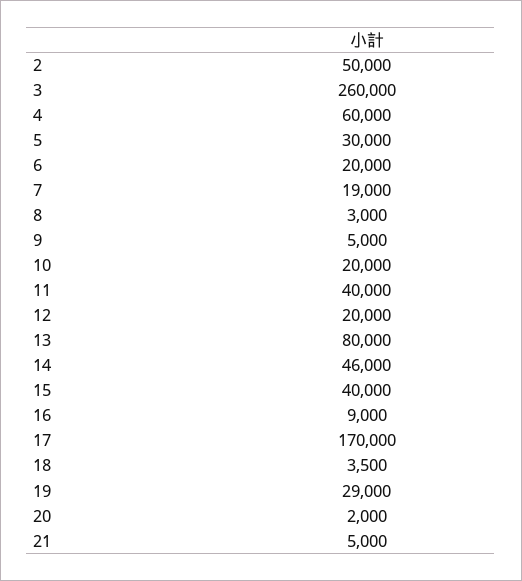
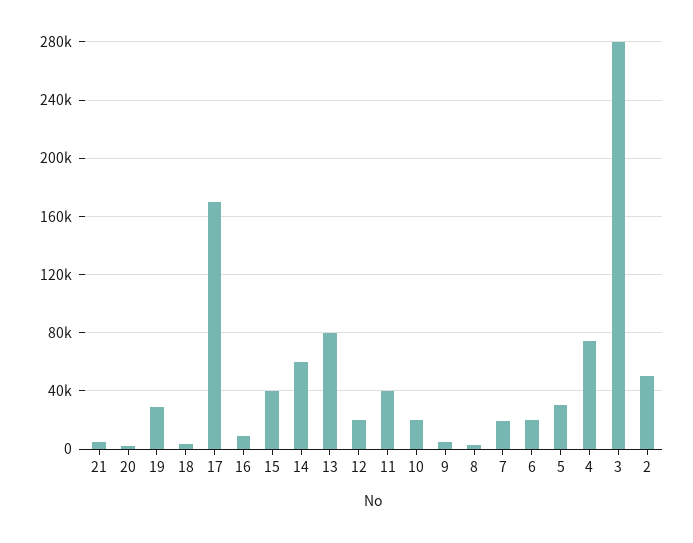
3: 260000 -> 280000
4: 60000 -> 75000
14: 46000 -> 60000

